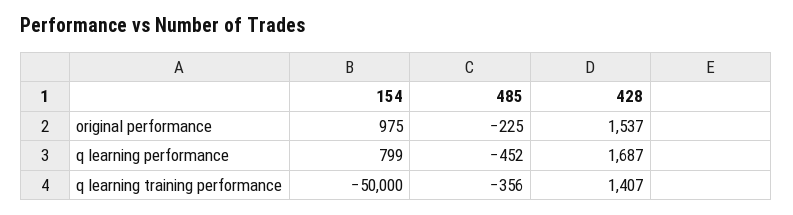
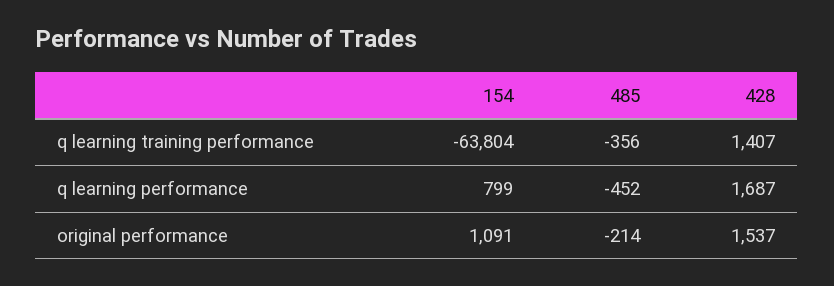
154, original performance: 975 -> 1091
485, original performance: -225 -> -214
154, q learning training performance: -50000 -> -63804

